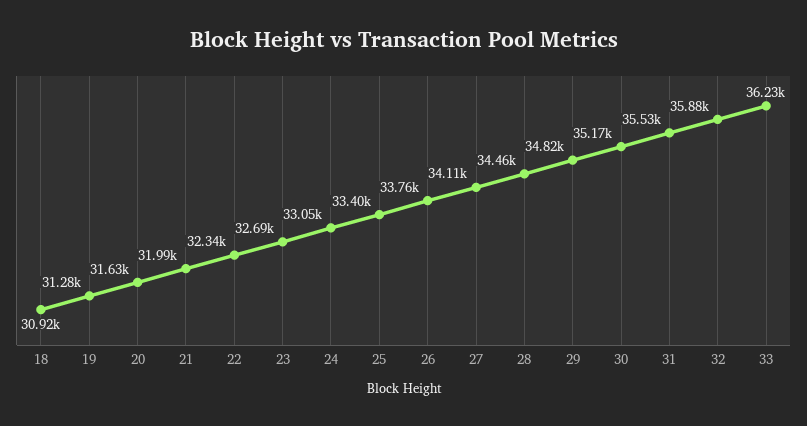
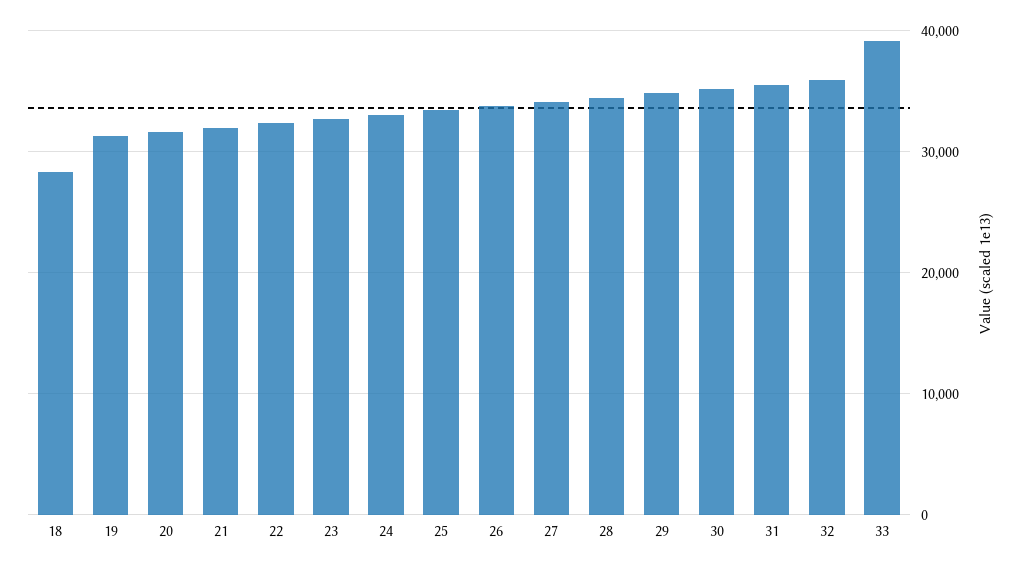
18: 30920 -> 28000
33: 36230 -> 39000

